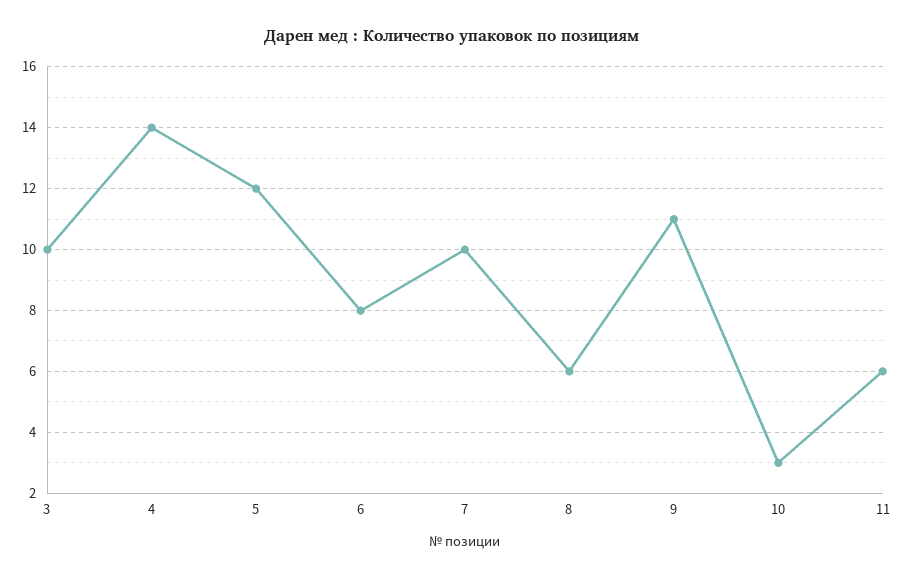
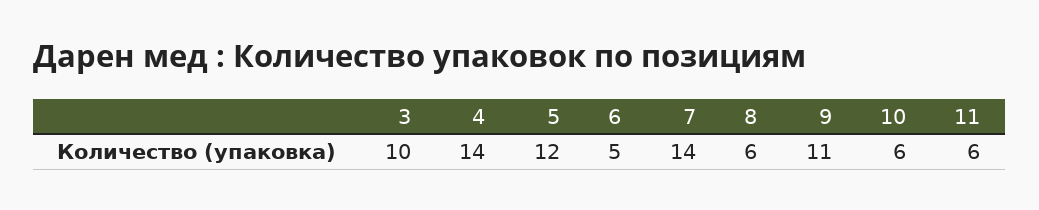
6: 8 -> 5
7: 10 -> 14
10: 3 -> 6

